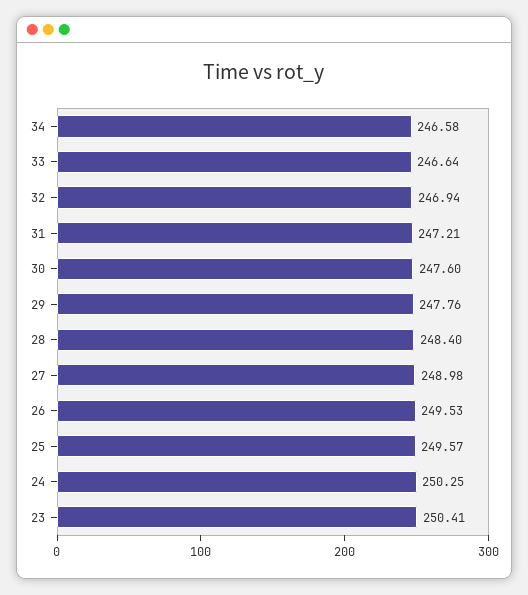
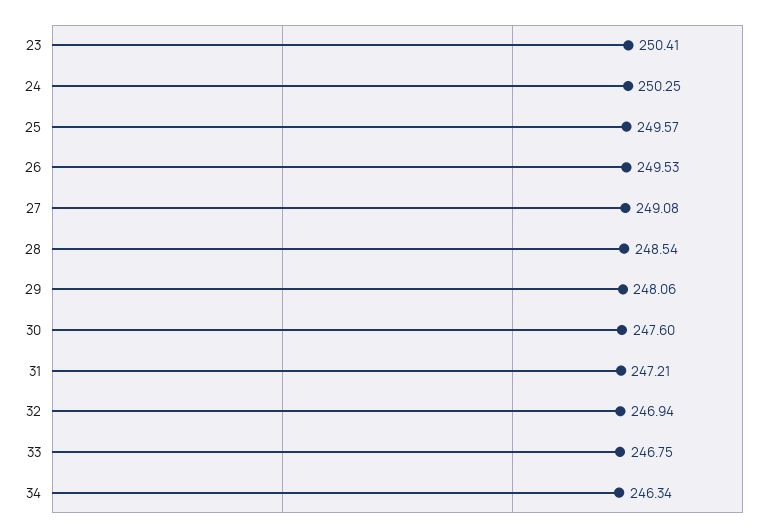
34: 246.58 -> 246.34
33: 246.64 -> 246.75
29: 247.76 -> 248.06
28: 248.4 -> 248.54
27: 248.98 -> 249.08

